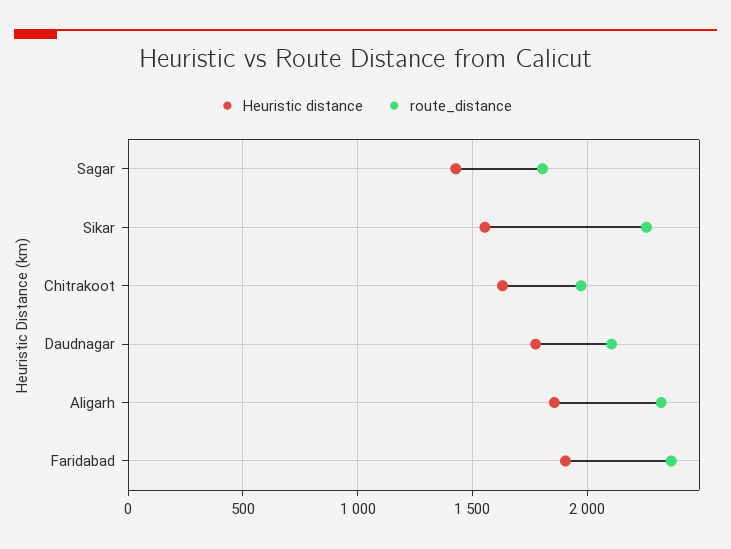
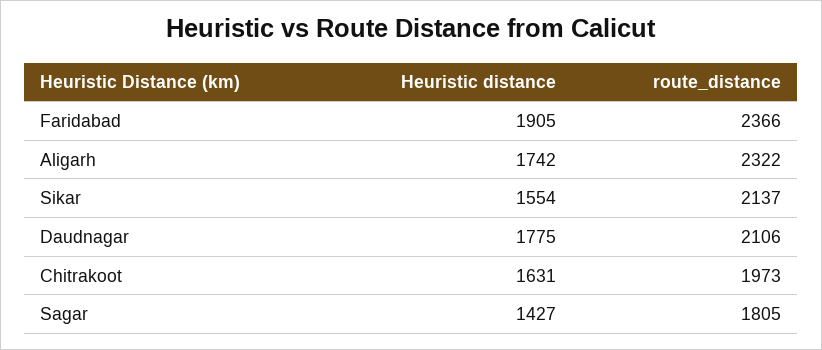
route_distance, Sikar: 2250 -> 2137
Heuristic distance, Aligarh: 1850 -> 1742

